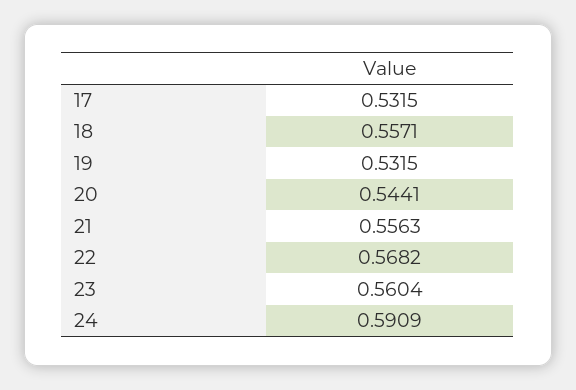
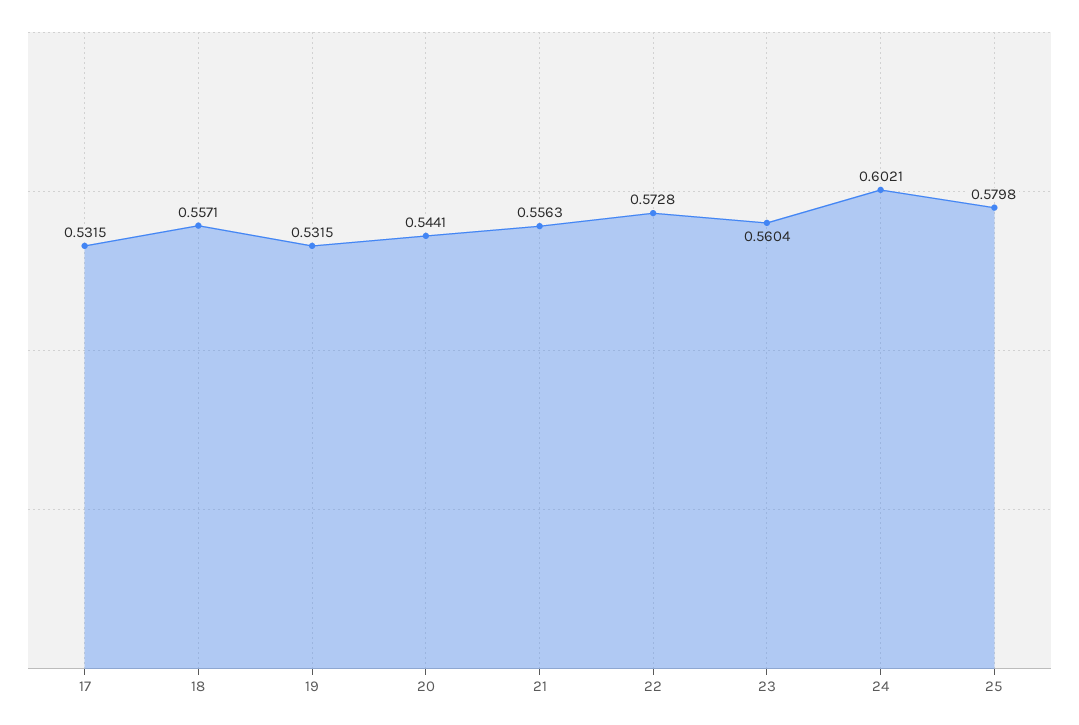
22: 0.5682 -> 0.5728
24: 0.5909 -> 0.6021
25: none -> 0.5798

